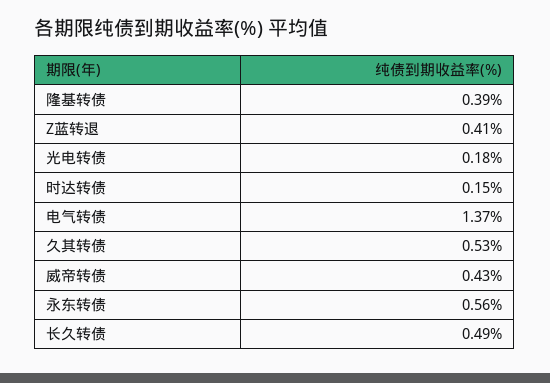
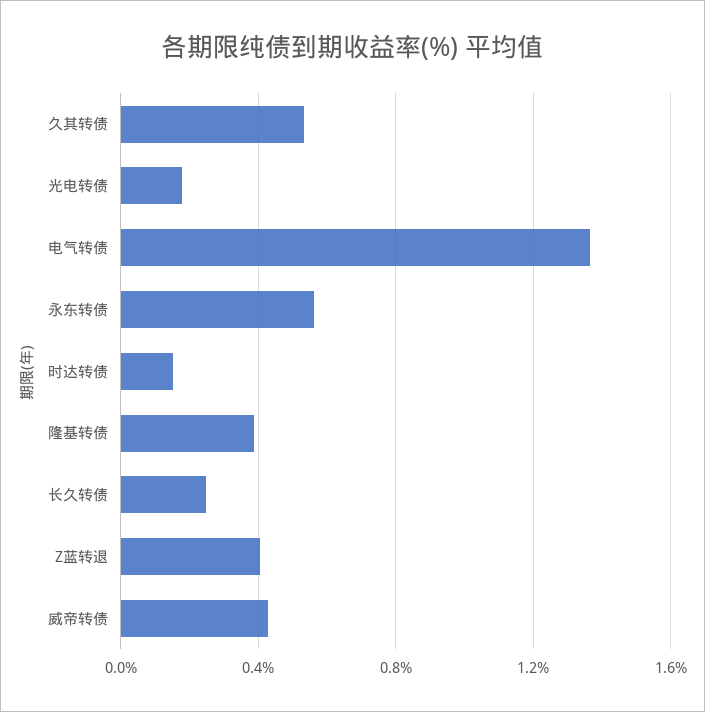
长久转债: 0.49 -> 0.25

